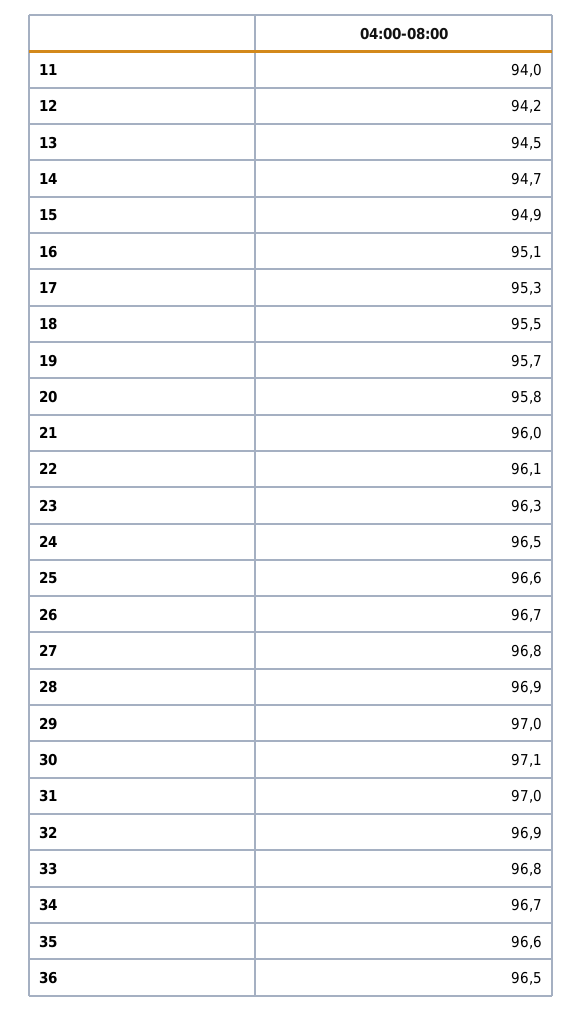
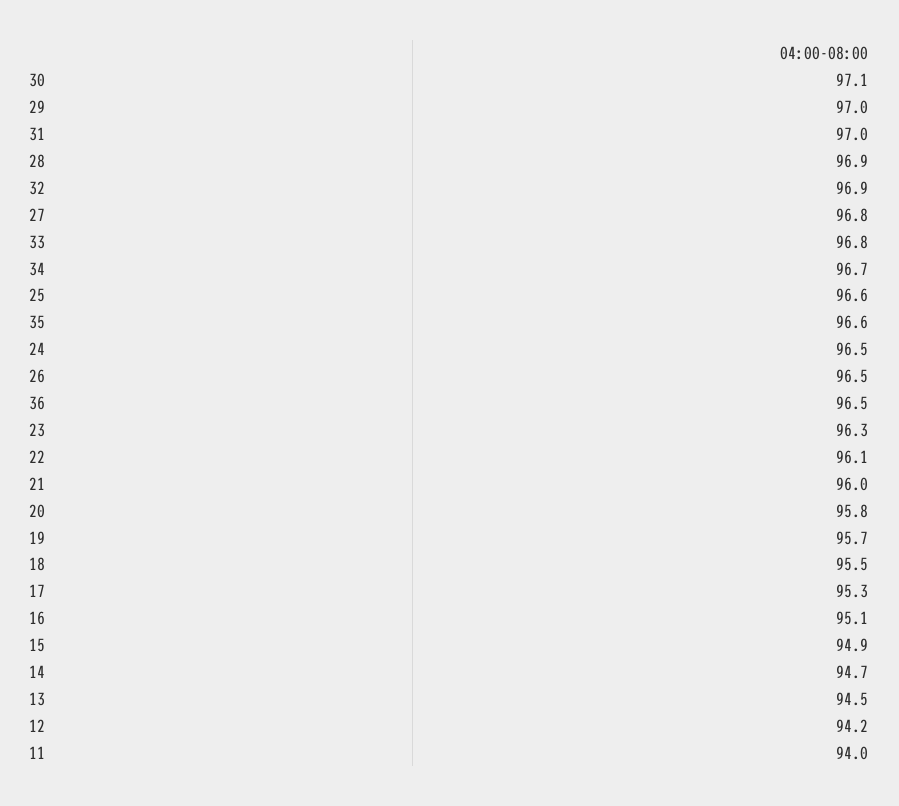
26: 96.7 -> 96.5

